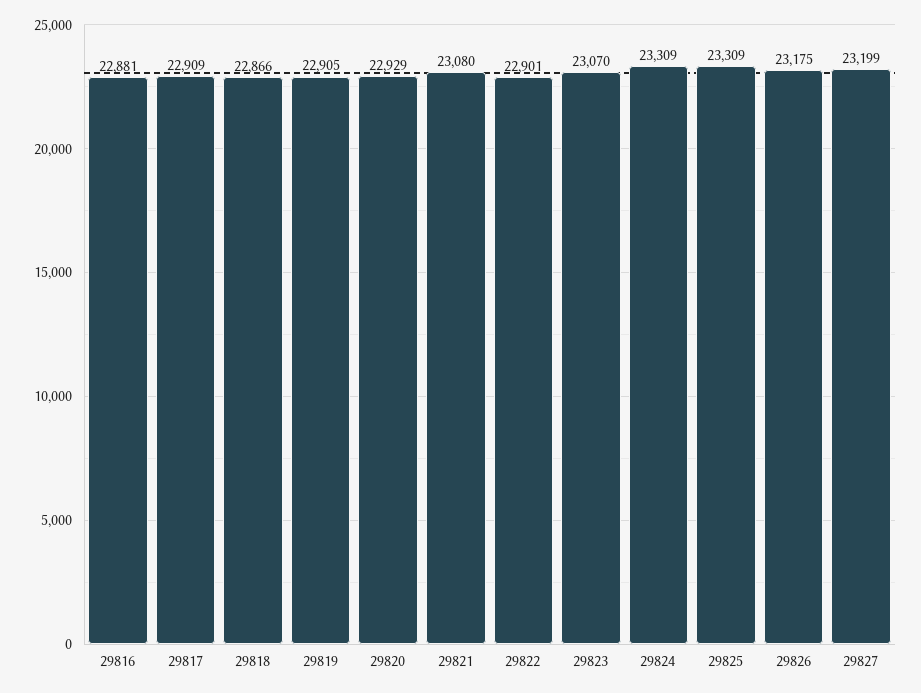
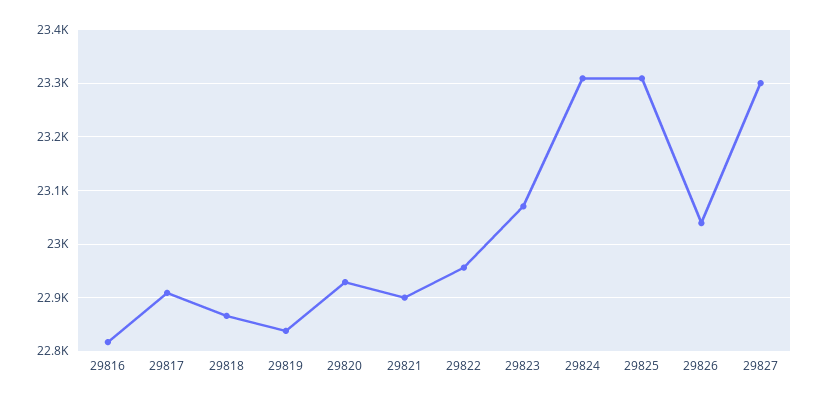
29816: 22881 -> 22820
29819: 22905 -> 22840
29821: 23080 -> 22900
29822: 22901 -> 22960
29826: 23175 -> 23040
29827: 23199 -> 23300

